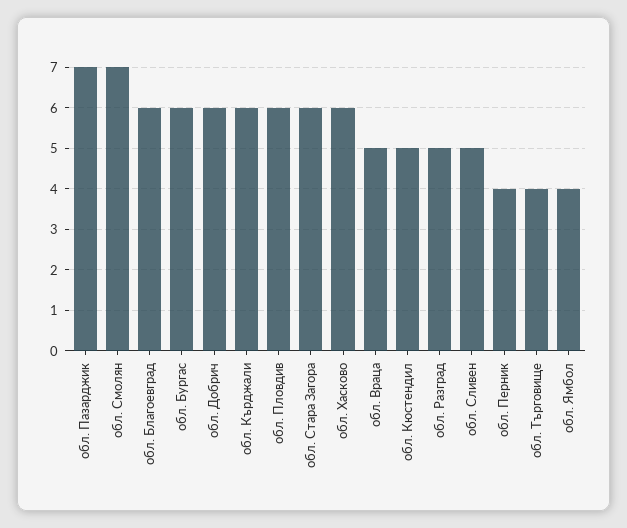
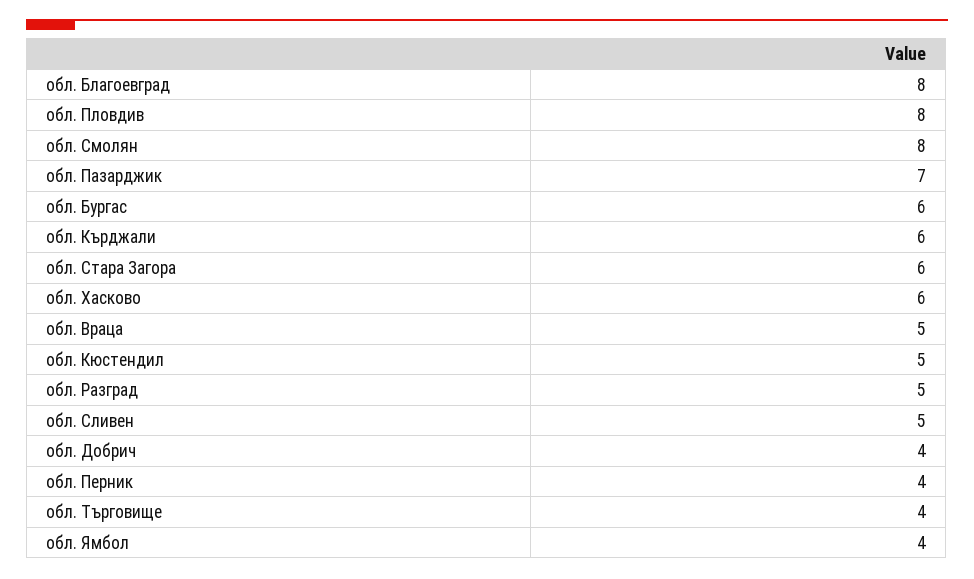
обл. Смолян: 7 -> 8
обл. Благоевград: 6 -> 8
обл. Добрич: 6 -> 4
обл. Пловдив: 6 -> 8

